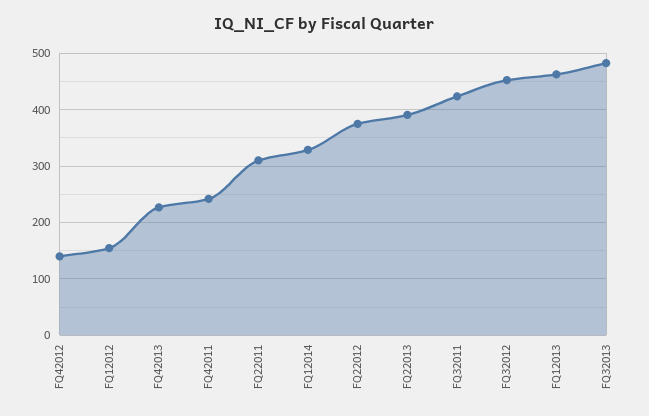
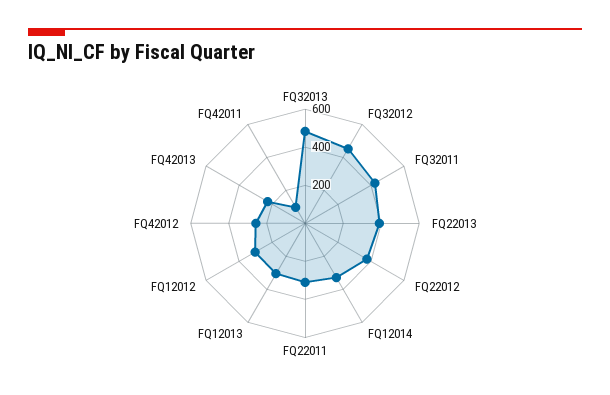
FQ42012: 140 -> 250
FQ12012: 160 -> 300
FQ42011: 240 -> 100
FQ12013: 460 -> 300

